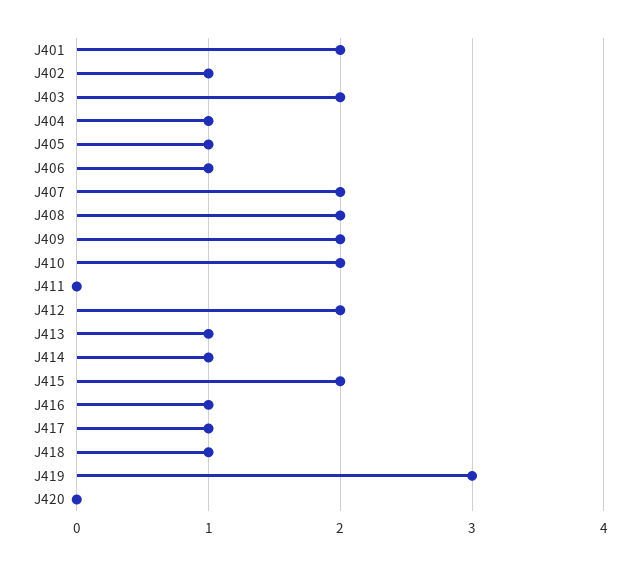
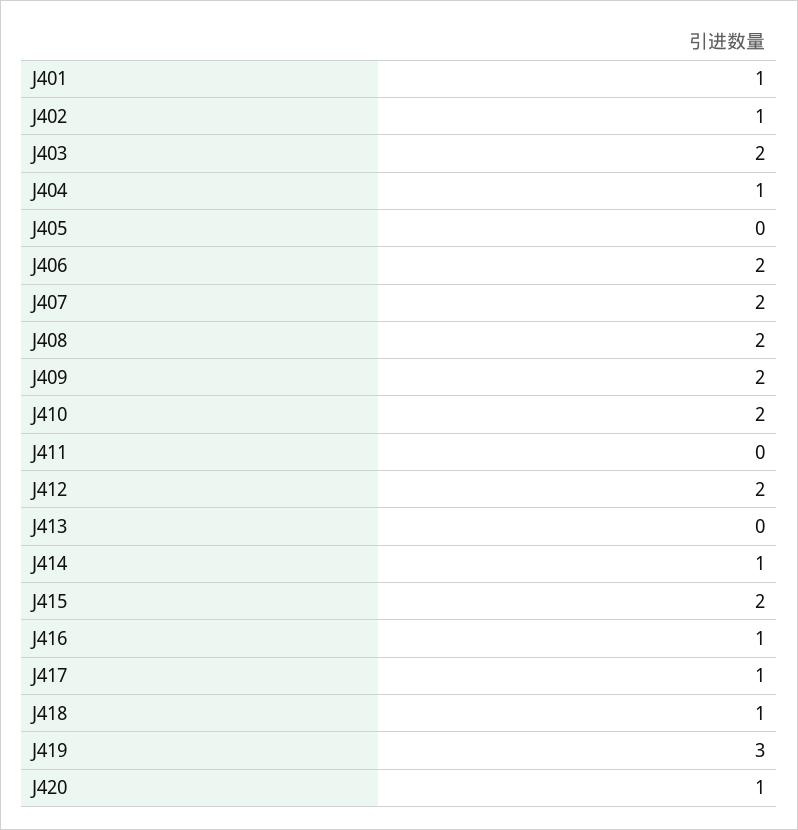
J401: 2 -> 1
J405: 1 -> 0
J406: 1 -> 2
J413: 1 -> 0
J420: 0 -> 1

